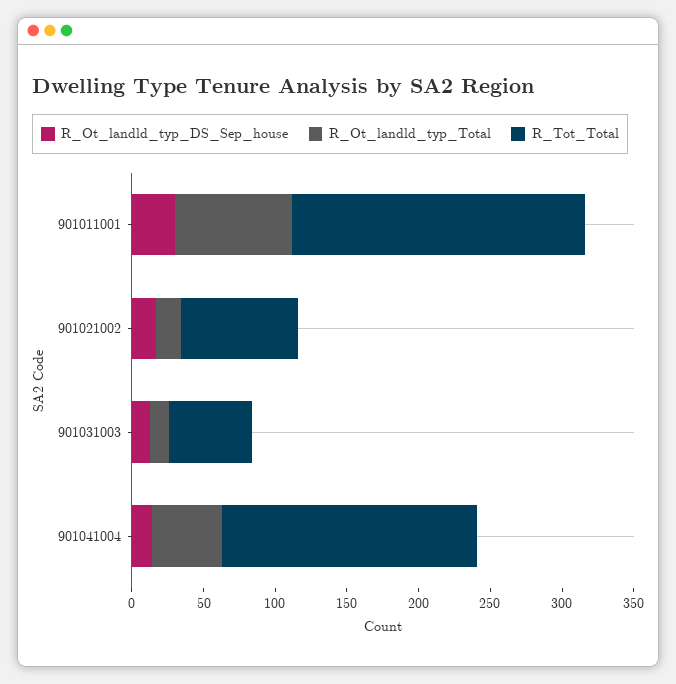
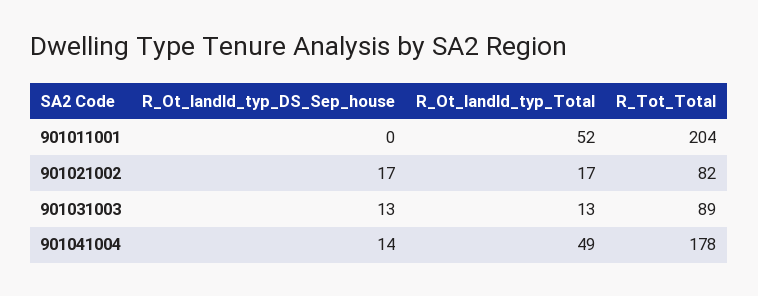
R_Ot_landld_typ_DS_Sep_house, 901011001: 30 -> 0
R_Ot_landld_typ_Total, 901011001: 80 -> 52
R_Tot_Total, 901031003: 60 -> 89

